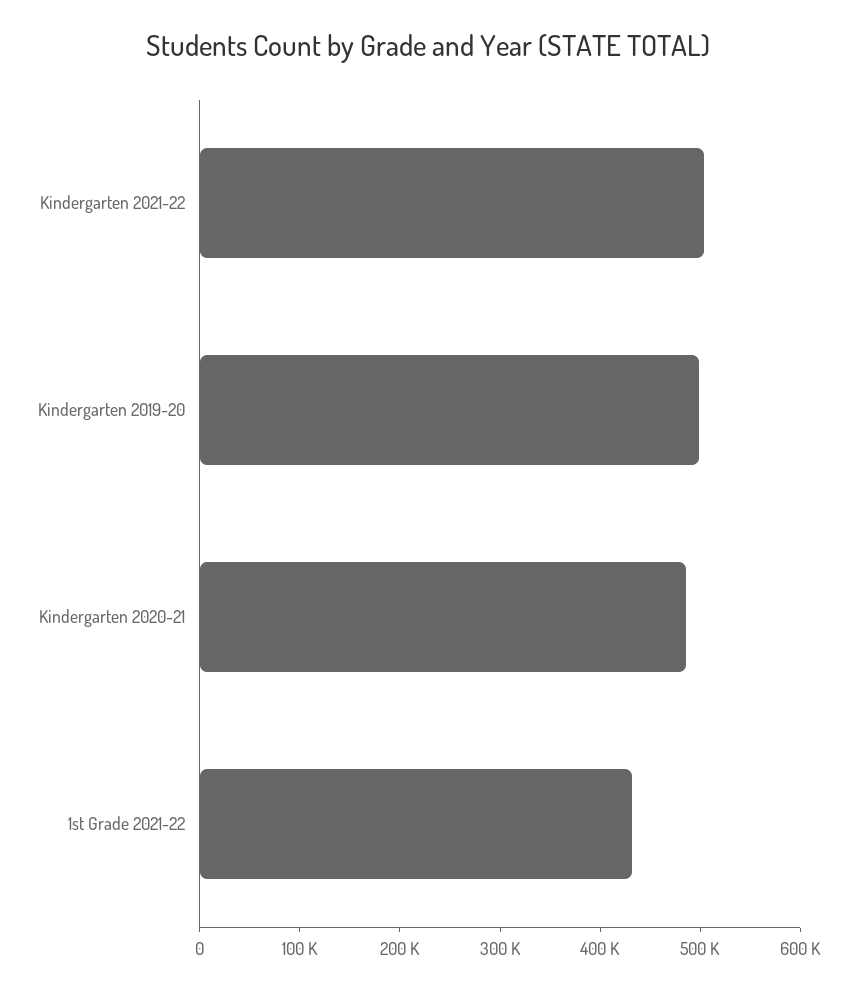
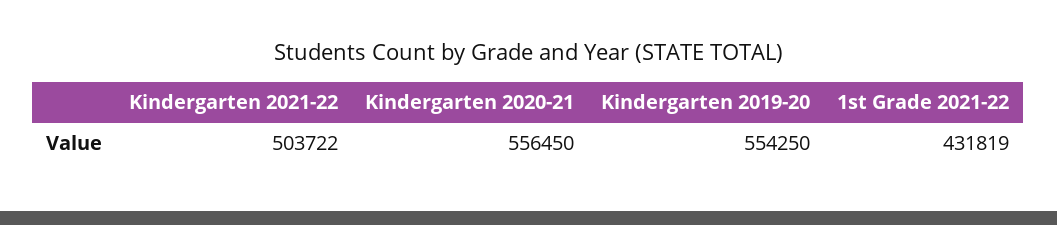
Kindergarten 2019-20: 500000 -> 554250
Kindergarten 2020-21: 480000 -> 556450

